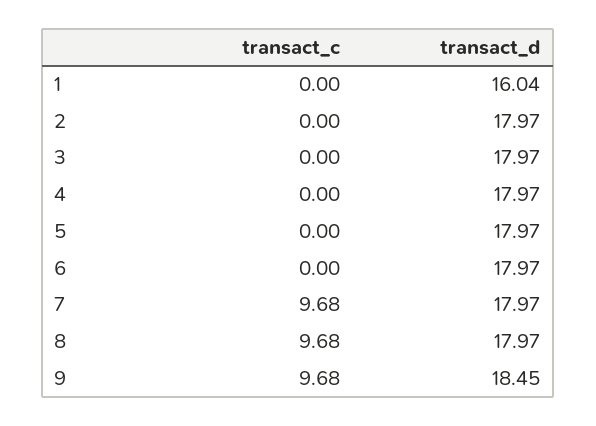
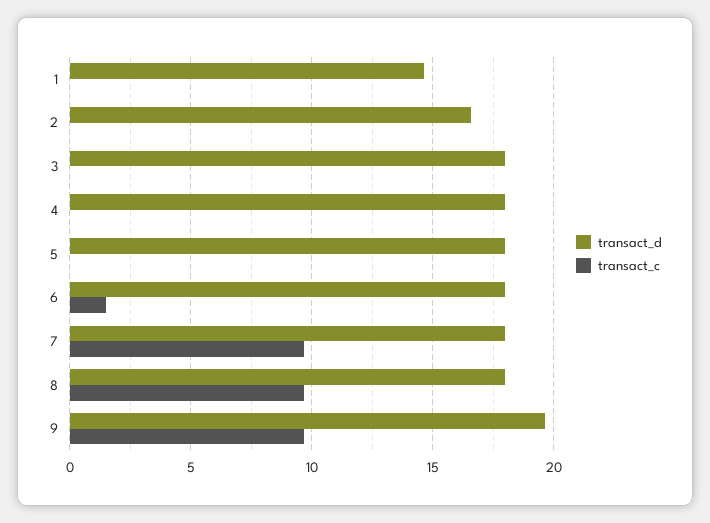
transact_d, 1: 16.04 -> 14.5
transact_d, 2: 17.97 -> 16.5
transact_c, 6: 0 -> 1.5
transact_d, 9: 18.45 -> 19.5

